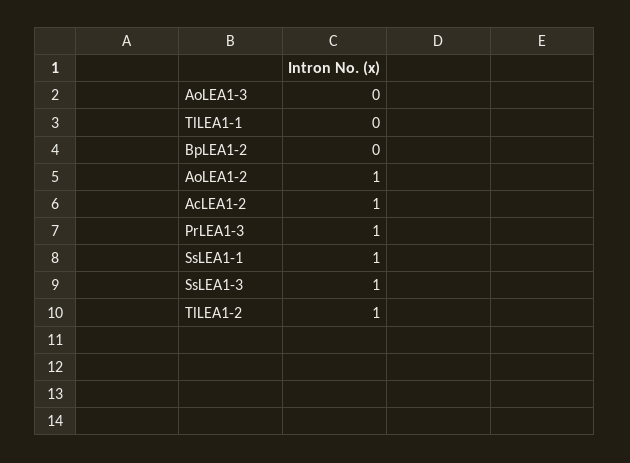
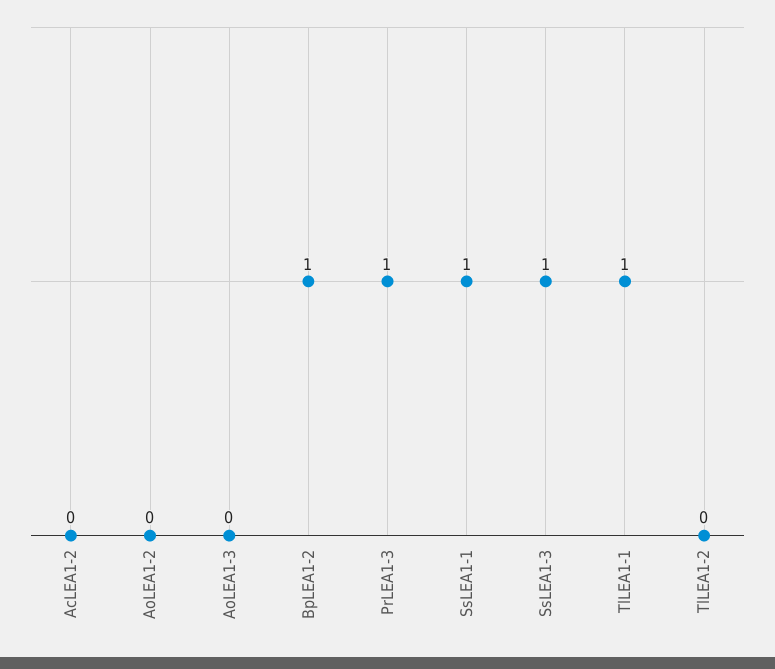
TlLEA1-1: 0 -> 1
BpLEA1-2: 0 -> 1
AoLEA1-2: 1 -> 0
AcLEA1-2: 1 -> 0
TlLEA1-2: 1 -> 0

